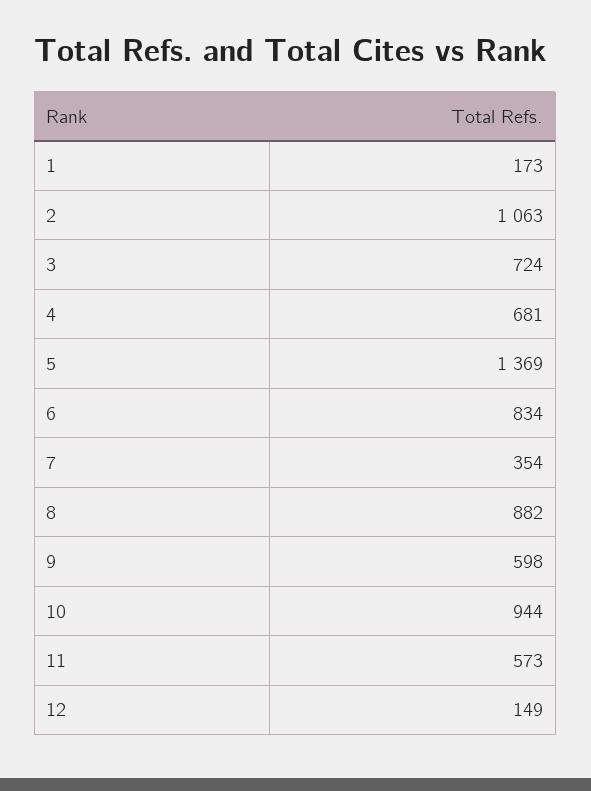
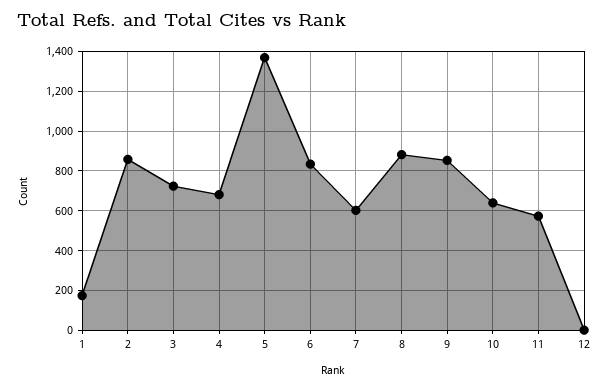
2: 1063 -> 850
7: 354 -> 600
9: 598 -> 850
10: 944 -> 650
12: 149 -> 0

